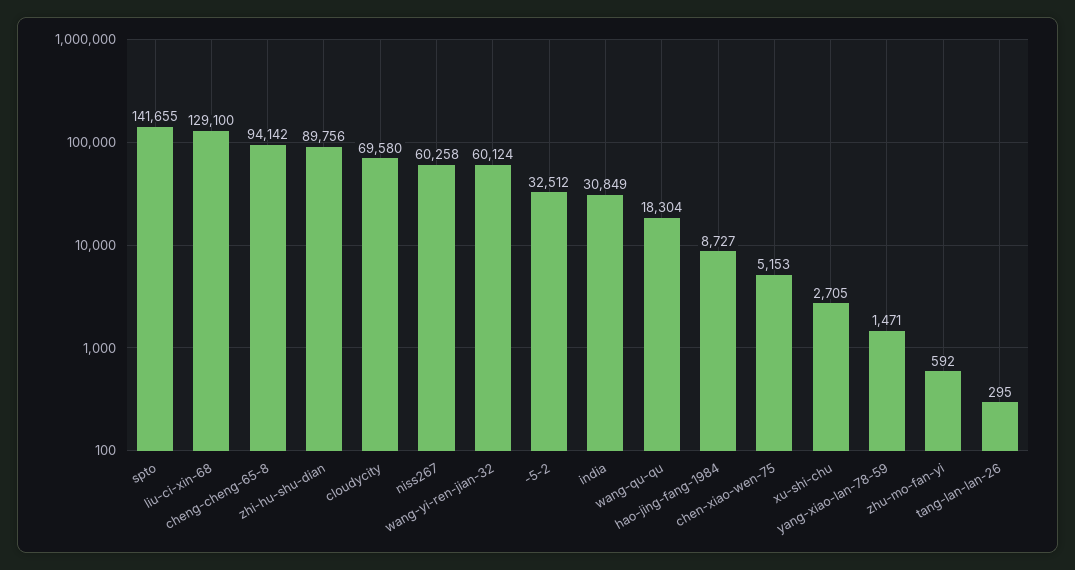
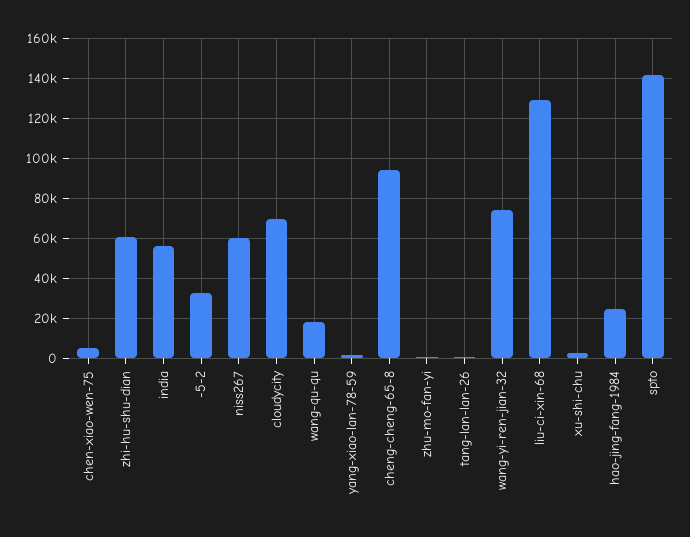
zhi-hu-shu-dian: 89756 -> 60000
wang-yi-ren-jian-32: 60124 -> 75000
india: 30849 -> 55000
hao-jing-fang-1984: 8727 -> 25000

